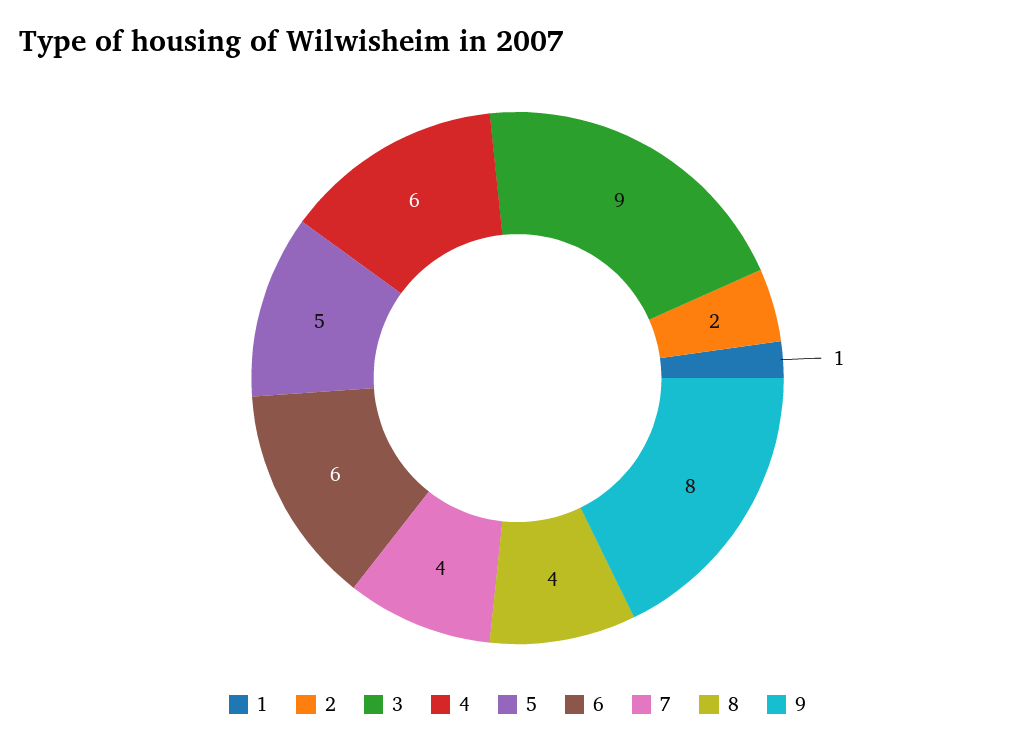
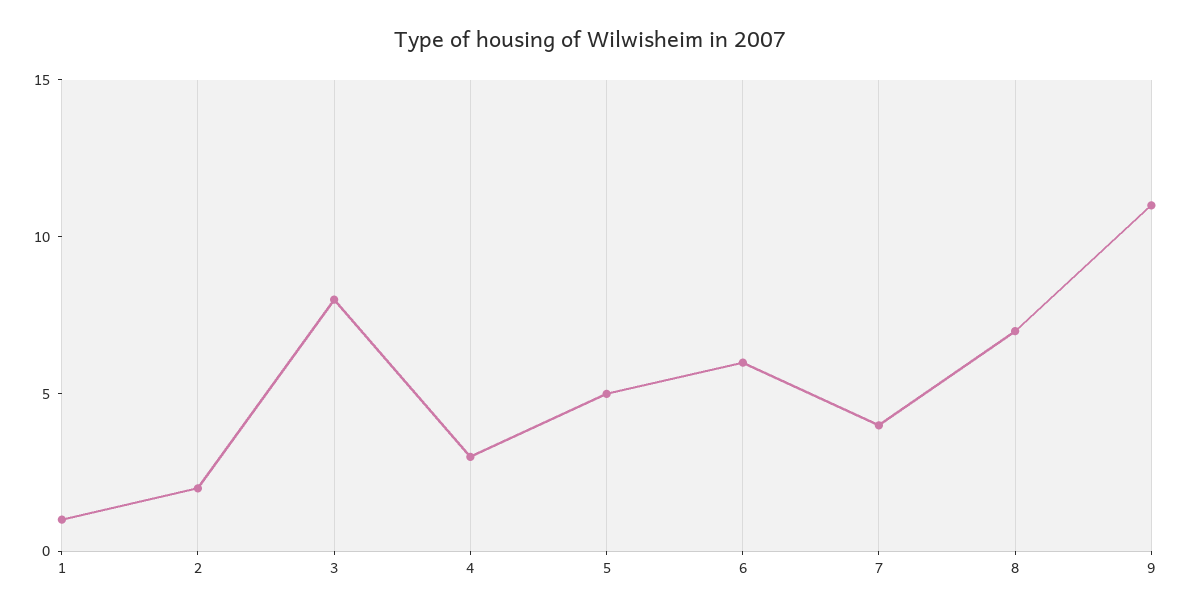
3: 9 -> 8
4: 6 -> 3
8: 4 -> 7
9: 8 -> 11

